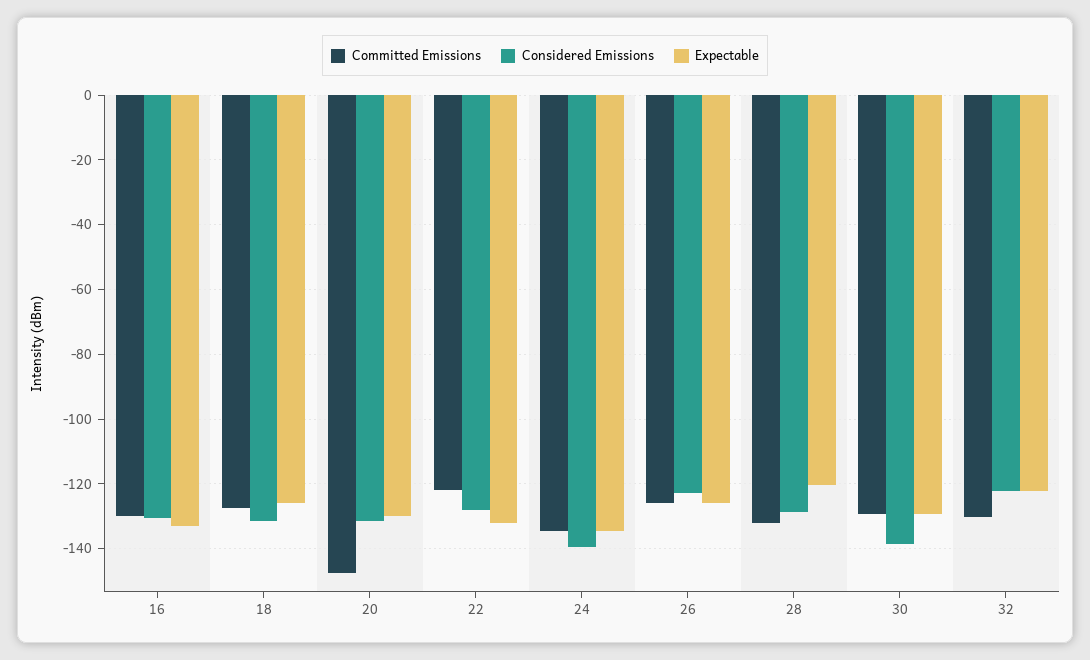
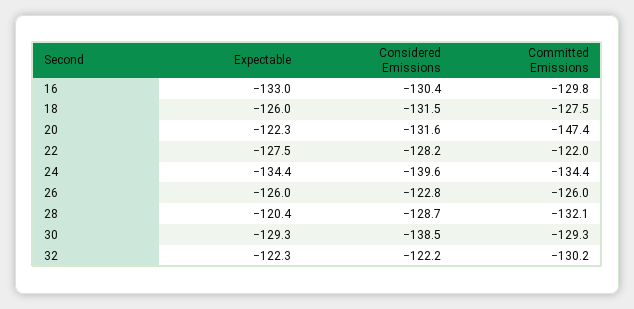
Expectable, 20: -130 -> -122.3
Expectable, 22: -132 -> -127.5

